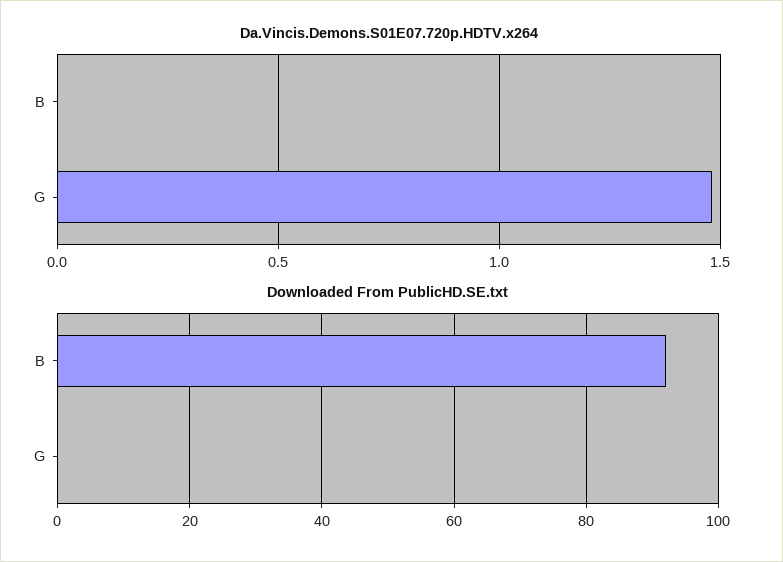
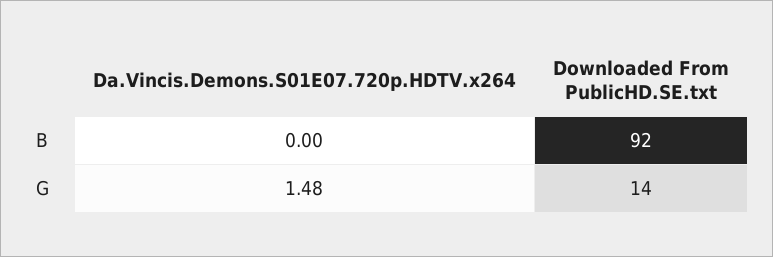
Downloaded From PublicHD.SE.txt, G: 0 -> 14

